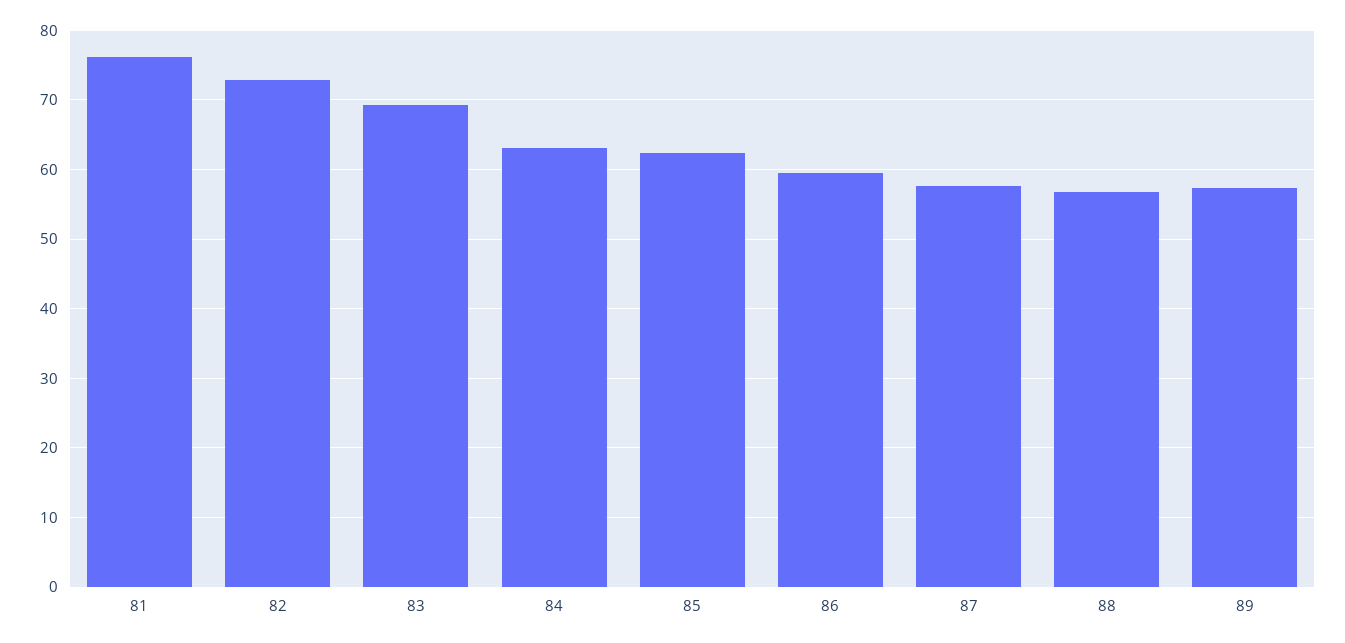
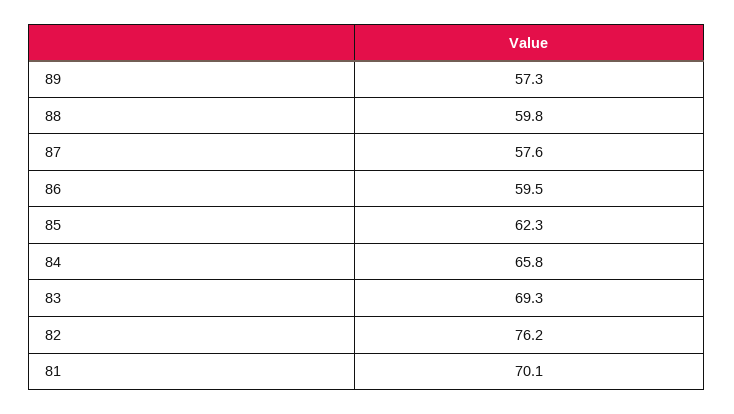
81: 76 -> 70.1
82: 73 -> 76.2
84: 63 -> 65.8
88: 57 -> 59.8

